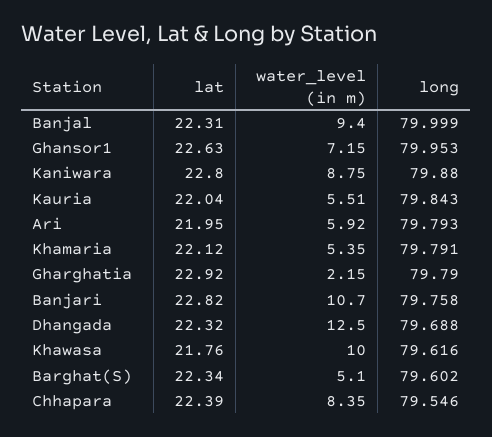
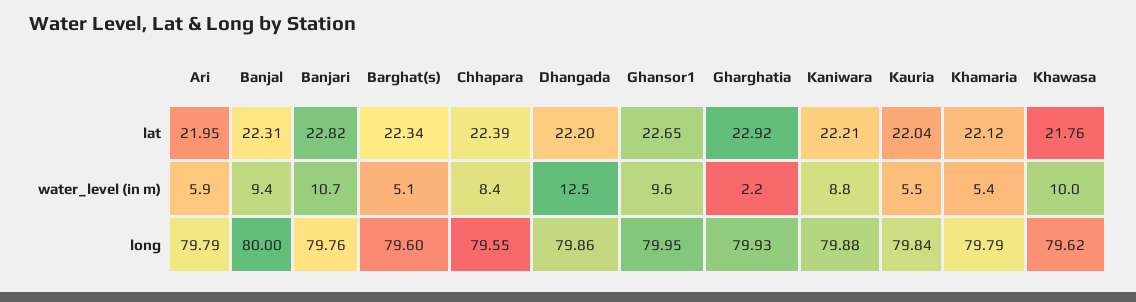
lat, Ghansor1: 22.63 -> 22.65
water_level (in m), Ghansor1: 7.15 -> 9.6
lat, Kaniwara: 22.8 -> 22.21
long, Gharghatia: 79.79 -> 79.93
lat, Dhangada: 22.32 -> 22.2
long, Dhangada: 79.688 -> 79.86

